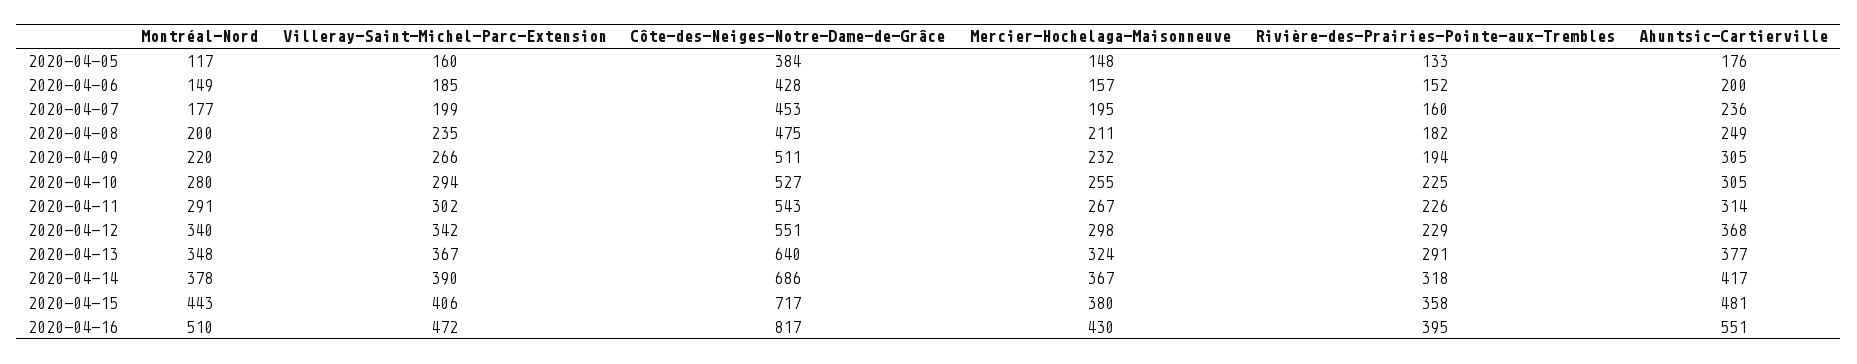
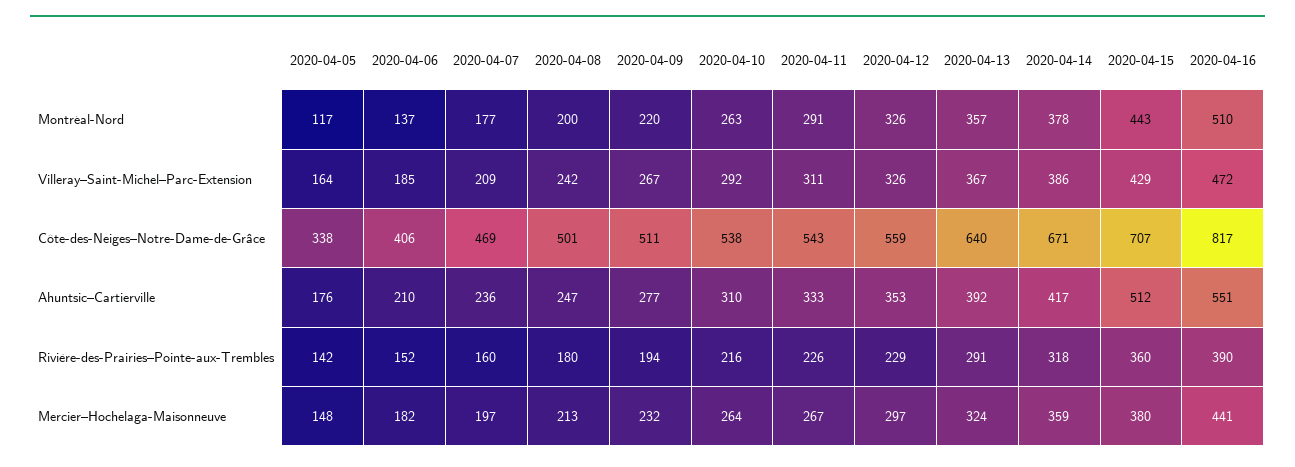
Villeray–Saint-Michel–Parc-Extension, 2020-04-05: 160 -> 164
Côte-des-Neiges–Notre-Dame-de-Grâce, 2020-04-05: 384 -> 338
Rivière-des-Prairies–Pointe-aux-Trembles, 2020-04-05: 133 -> 142
Montréal-Nord, 2020-04-06: 149 -> 137
Côte-des-Neiges–Notre-Dame-de-Grâce, 2020-04-06: 428 -> 406
Mercier–Hochelaga-Maisonneuve, 2020-04-06: 157 -> 182
Ahuntsic–Cartierville, 2020-04-06: 200 -> 210
Villeray–Saint-Michel–Parc-Extension, 2020-04-07: 199 -> 209
Côte-des-Neiges–Notre-Dame-de-Grâce, 2020-04-07: 453 -> 469
Mercier–Hochelaga-Maisonneuve, 2020-04-07: 195 -> 197
Villeray–Saint-Michel–Parc-Extension, 2020-04-08: 235 -> 242
Côte-des-Neiges–Notre-Dame-de-Grâce, 2020-04-08: 475 -> 501
Mercier–Hochelaga-Maisonneuve, 2020-04-08: 211 -> 213
Rivière-des-Prairies–Pointe-aux-Trembles, 2020-04-08: 182 -> 180
Ahuntsic–Cartierville, 2020-04-08: 249 -> 247
Villeray–Saint-Michel–Parc-Extension, 2020-04-09: 266 -> 267
Ahuntsic–Cartierville, 2020-04-09: 305 -> 277
Montréal-Nord, 2020-04-10: 280 -> 263
Villeray–Saint-Michel–Parc-Extension, 2020-04-10: 294 -> 292
Côte-des-Neiges–Notre-Dame-de-Grâce, 2020-04-10: 527 -> 538
Mercier–Hochelaga-Maisonneuve, 2020-04-10: 255 -> 264
Rivière-des-Prairies–Pointe-aux-Trembles, 2020-04-10: 225 -> 216
Ahuntsic–Cartierville, 2020-04-10: 305 -> 310
Villeray–Saint-Michel–Parc-Extension, 2020-04-11: 302 -> 311
Ahuntsic–Cartierville, 2020-04-11: 314 -> 333
Montréal-Nord, 2020-04-12: 340 -> 326
Villeray–Saint-Michel–Parc-Extension, 2020-04-12: 342 -> 326
Côte-des-Neiges–Notre-Dame-de-Grâce, 2020-04-12: 551 -> 559
Mercier–Hochelaga-Maisonneuve, 2020-04-12: 298 -> 297
Ahuntsic–Cartierville, 2020-04-12: 368 -> 353
Montréal-Nord, 2020-04-13: 348 -> 357
Ahuntsic–Cartierville, 2020-04-13: 377 -> 392
Villeray–Saint-Michel–Parc-Extension, 2020-04-14: 390 -> 386
Côte-des-Neiges–Notre-Dame-de-Grâce, 2020-04-14: 686 -> 671
Mercier–Hochelaga-Maisonneuve, 2020-04-14: 367 -> 359
Villeray–Saint-Michel–Parc-Extension, 2020-04-15: 406 -> 429
Côte-des-Neiges–Notre-Dame-de-Grâce, 2020-04-15: 717 -> 707
Rivière-des-Prairies–Pointe-aux-Trembles, 2020-04-15: 358 -> 360
Ahuntsic–Cartierville, 2020-04-15: 481 -> 512
Mercier–Hochelaga-Maisonneuve, 2020-04-16: 430 -> 441
Rivière-des-Prairies–Pointe-aux-Trembles, 2020-04-16: 395 -> 390

